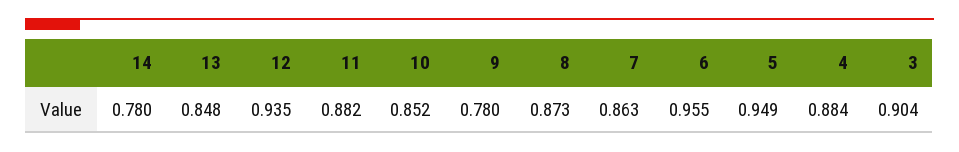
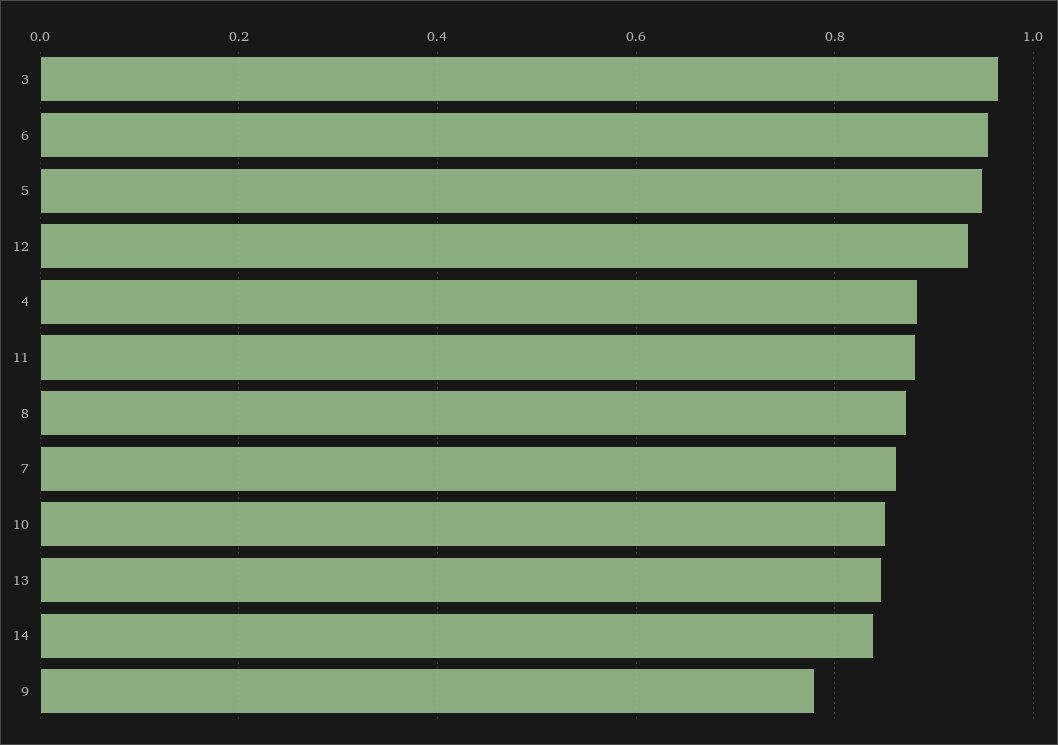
14: 0.78 -> 0.84
3: 0.904 -> 0.96

